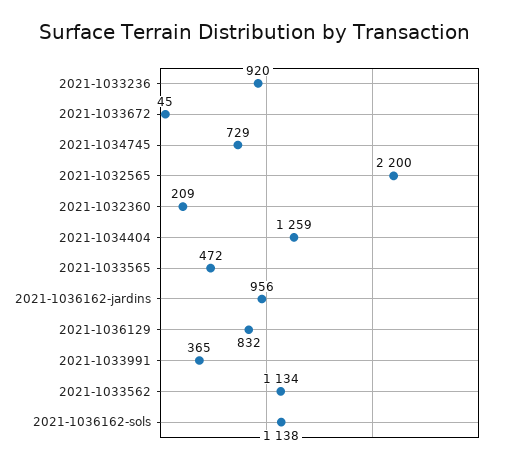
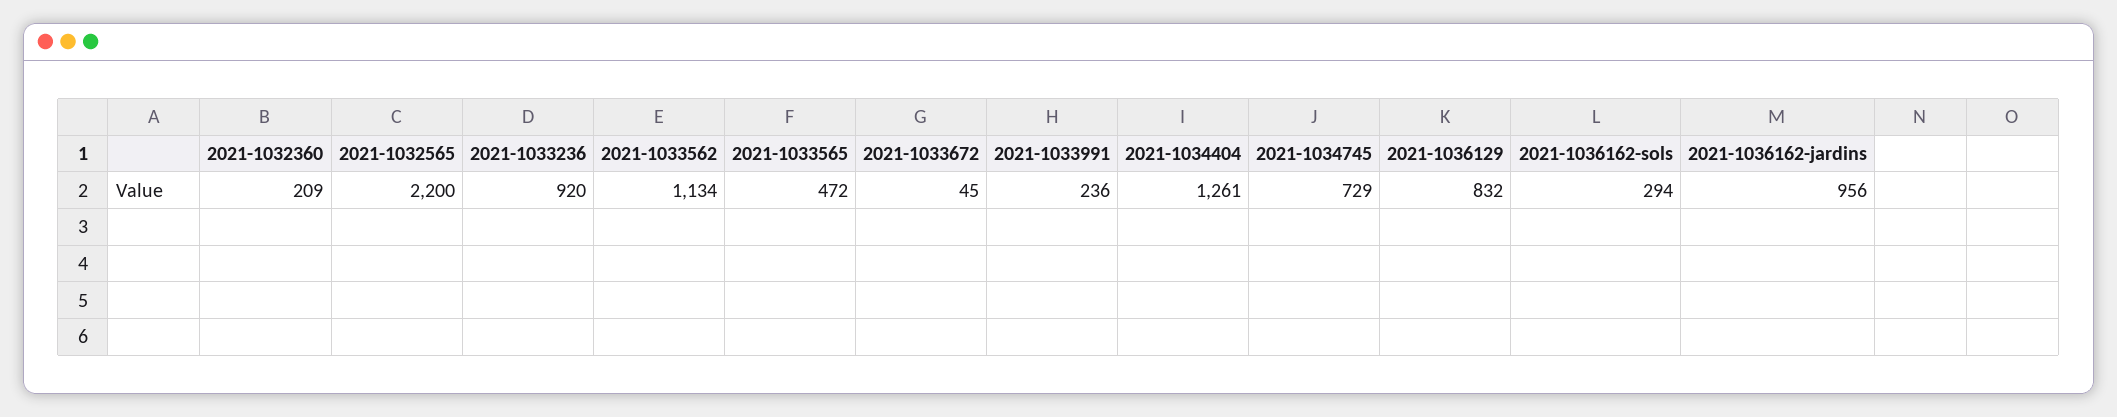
2021-1034404: 1259 -> 1261
2021-1033991: 365 -> 236
2021-1036162-sols: 1138 -> 294

